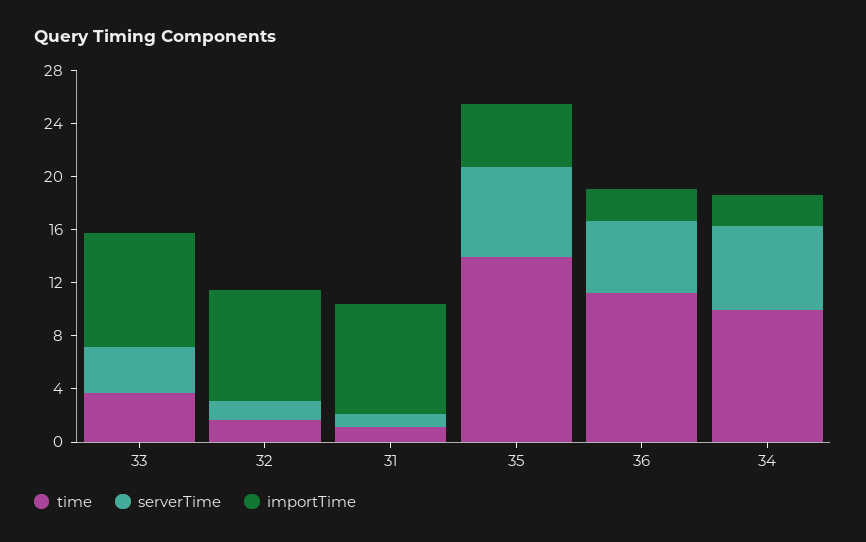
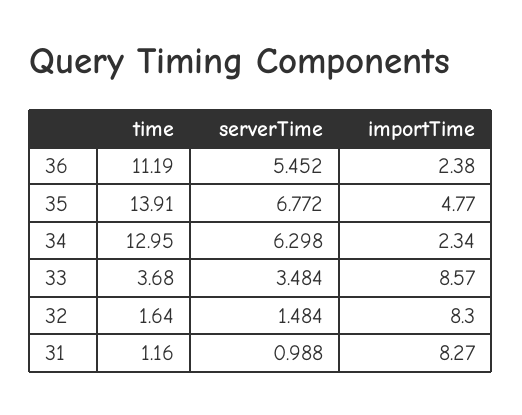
time, 34: 10 -> 12.95

